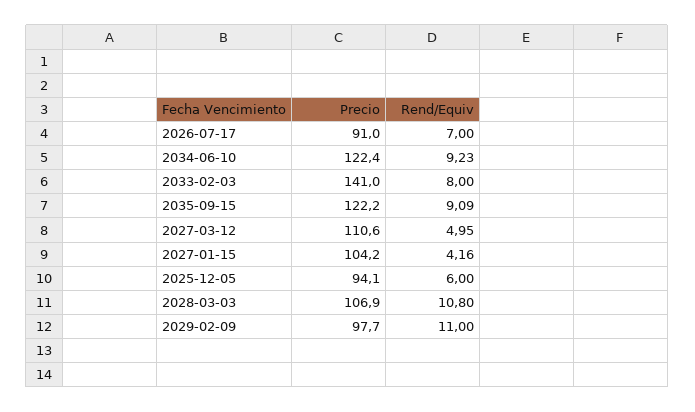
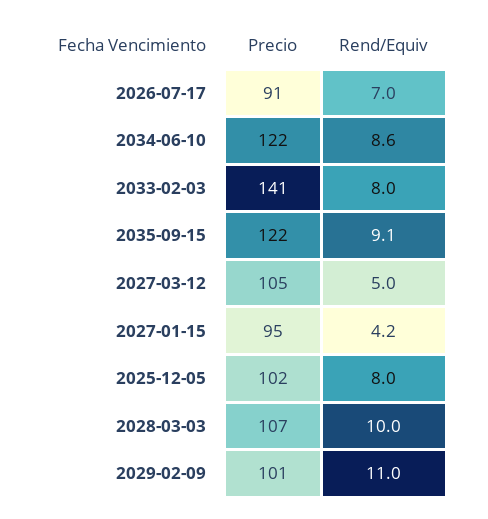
Rend/Equiv, 2034-06-10: 9.23 -> 8.6
Precio, 2027-03-12: 110.6 -> 105
Precio, 2027-01-15: 104.2 -> 95
Precio, 2025-12-05: 94.1 -> 102
Rend/Equiv, 2025-12-05: 6 -> 8
Rend/Equiv, 2028-03-03: 10.8 -> 10
Precio, 2029-02-09: 97.7 -> 101

